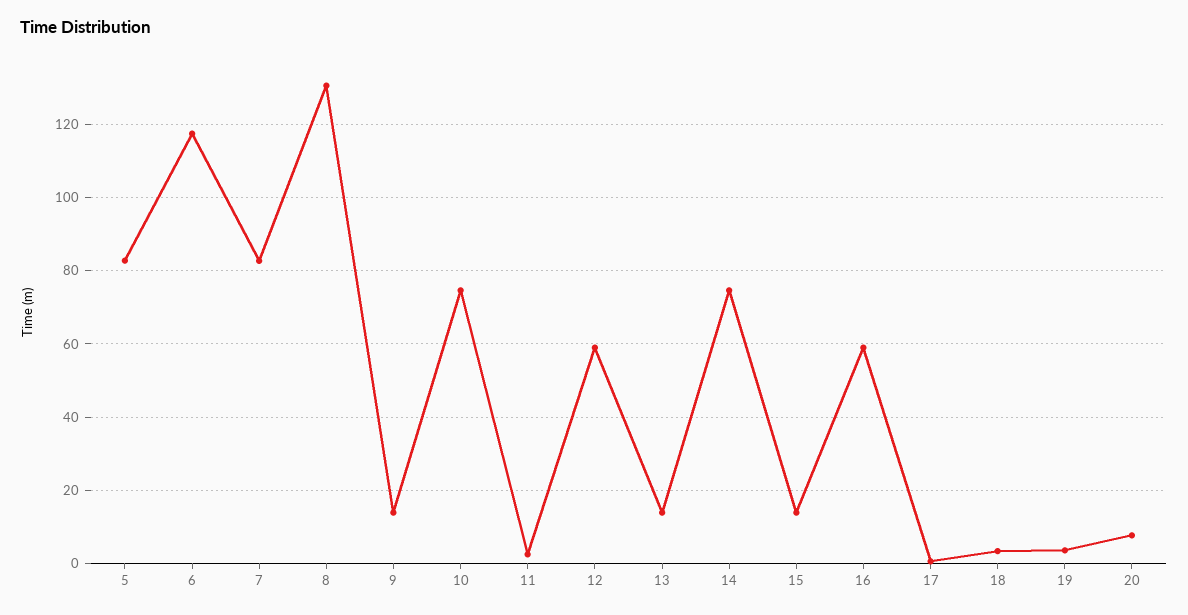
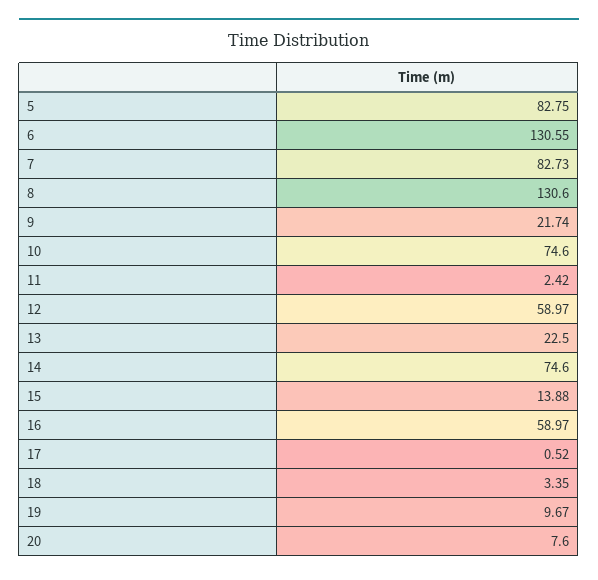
6: 118 -> 130.55
9: 14 -> 21.74
13: 14 -> 22.5
19: 4 -> 9.67

